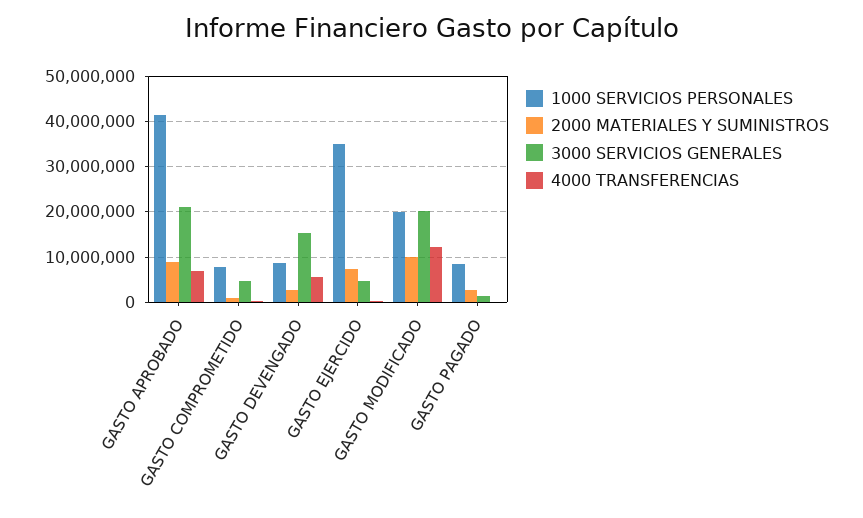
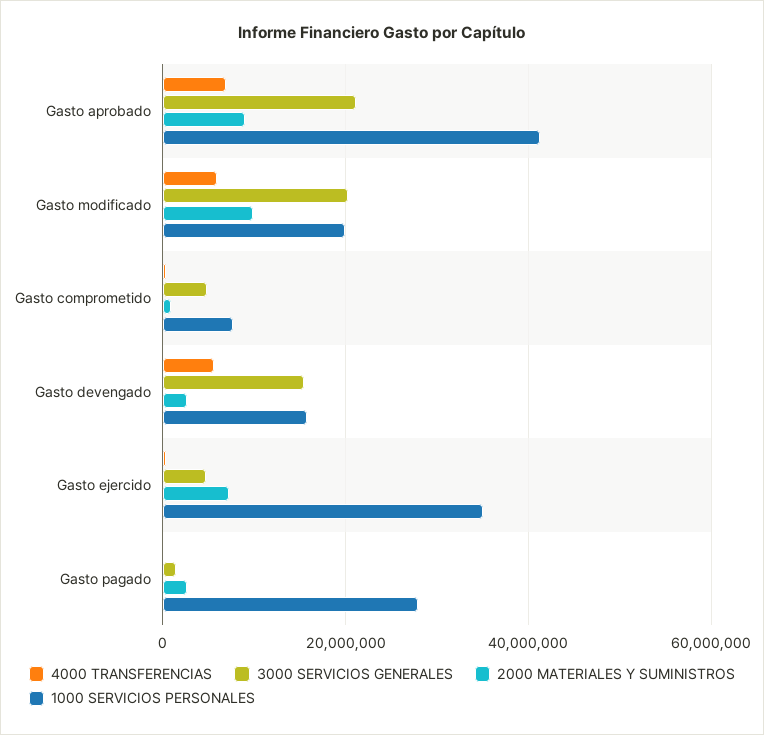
1000 SERVICIOS PERSONALES, GASTO DEVENGADO: 8000000 -> 16000000
4000 TRANSFERENCIAS, GASTO MODIFICADO: 12000000 -> 6000000
1000 SERVICIOS PERSONALES, GASTO PAGADO: 8000000 -> 28000000

